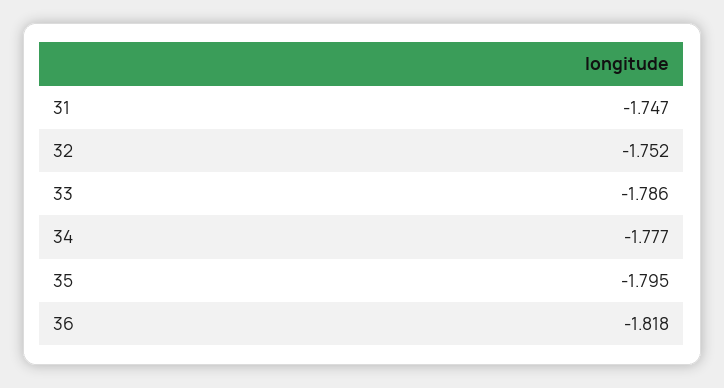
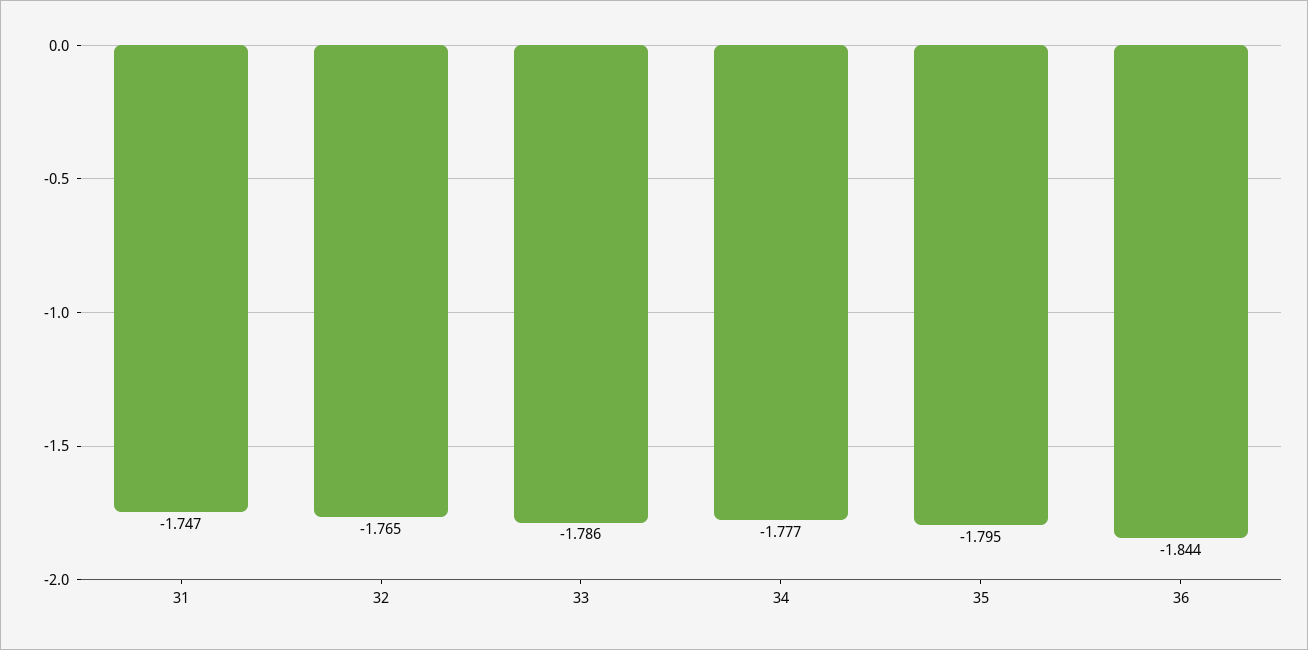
32: -1.752 -> -1.765
36: -1.818 -> -1.844

